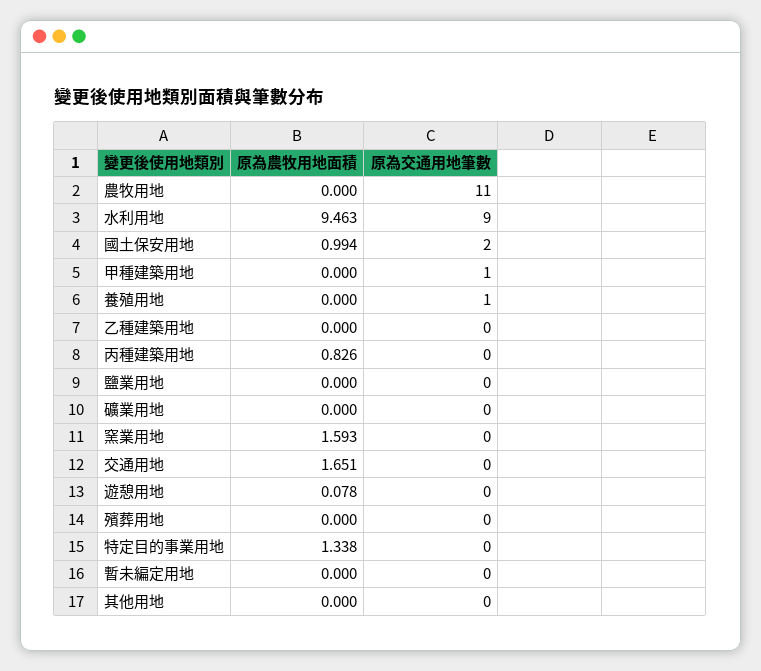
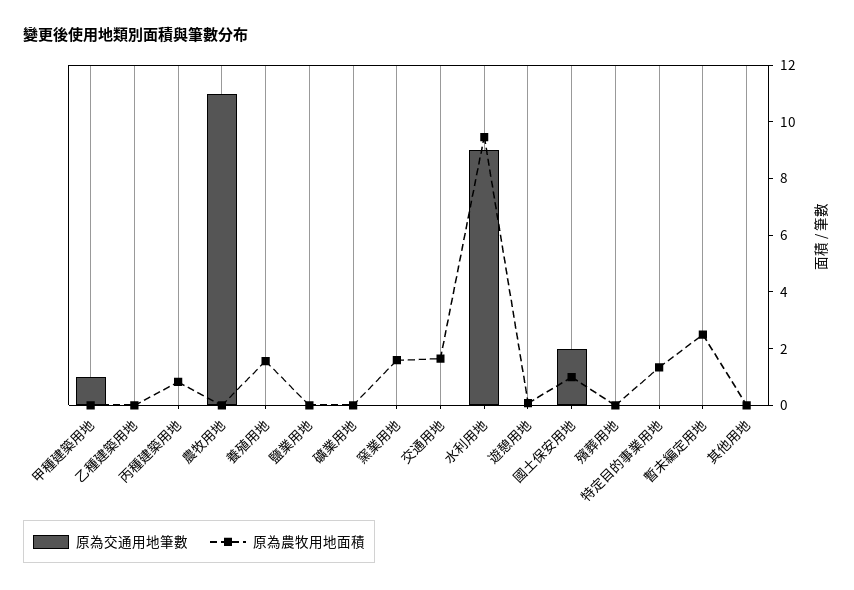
原為農牧用地面積, 養殖用地: 0 -> 1.5
原為交通用地筆數, 養殖用地: 1 -> 0
原為農牧用地面積, 暫未編定用地: 0 -> 2.5

